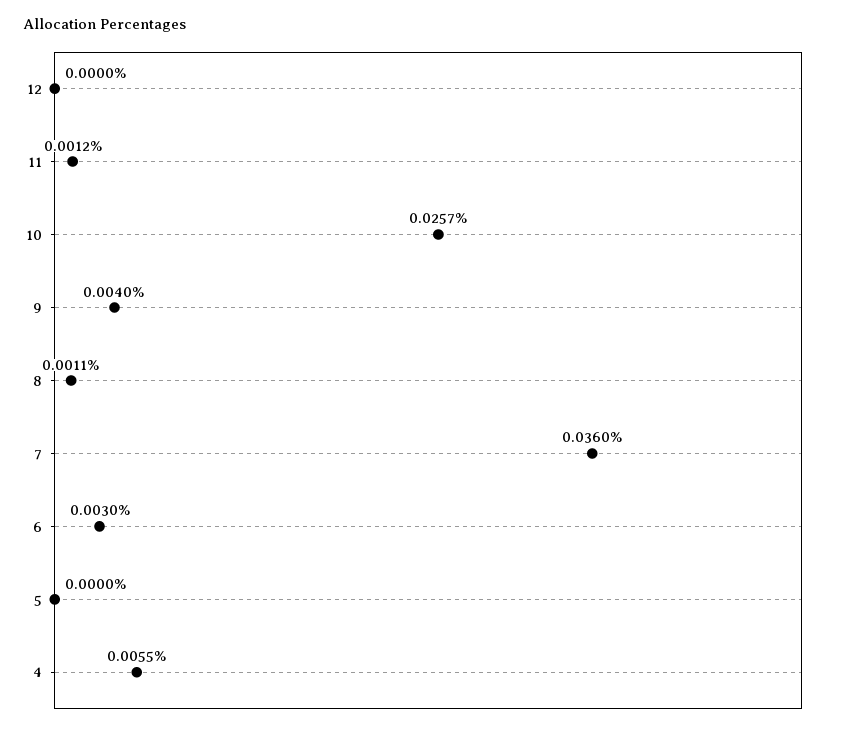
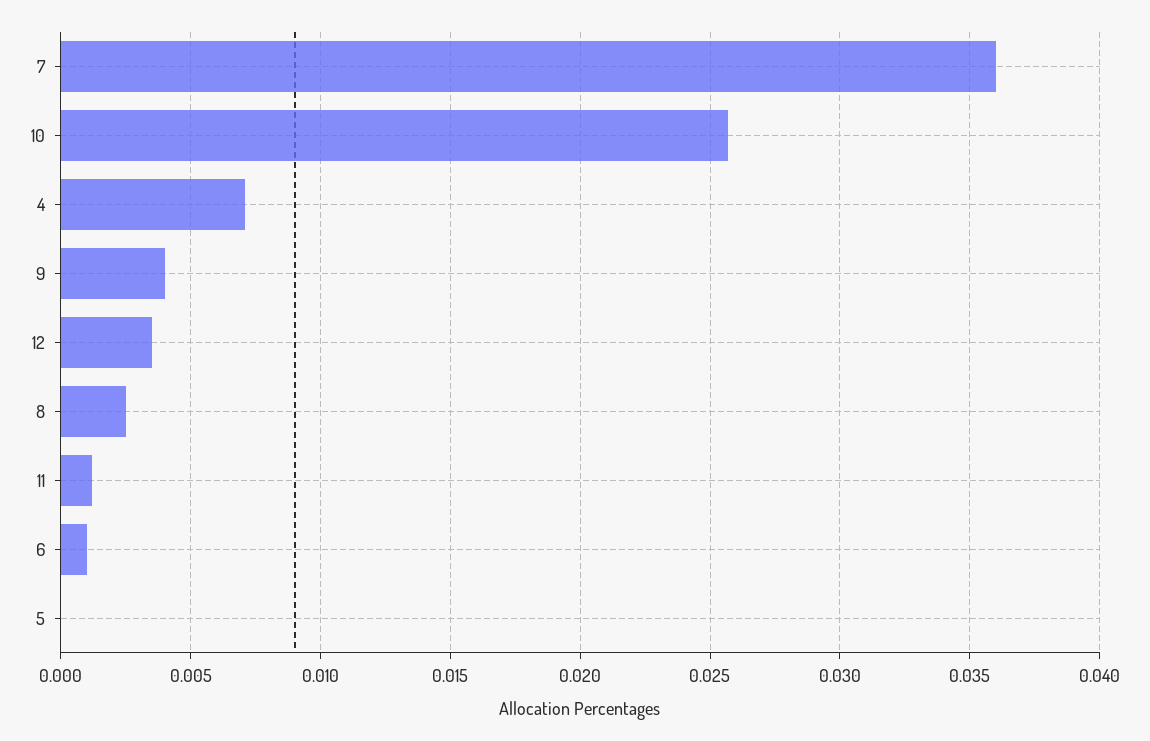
12: 0 -> 0.0035
8: 0.0011 -> 0.0025
6: 0.003 -> 0.001
4: 0.0055 -> 0.007

